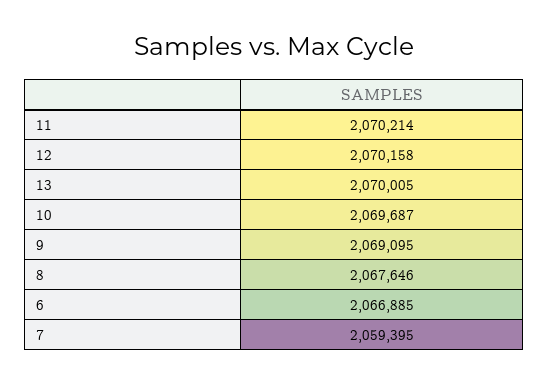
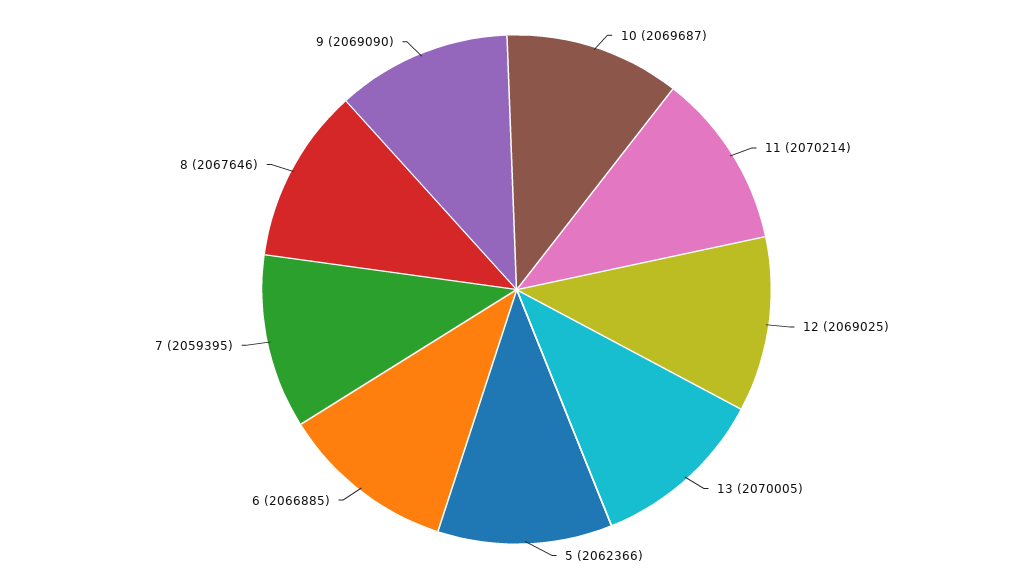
12: 2070158 -> 2069025
9: 2069095 -> 2069090
5: none -> 2062366

